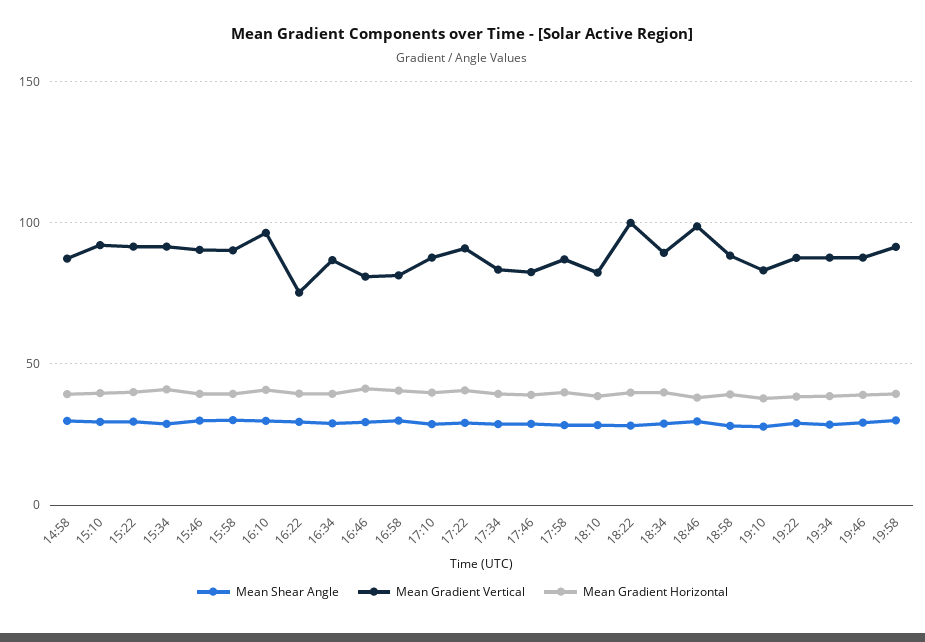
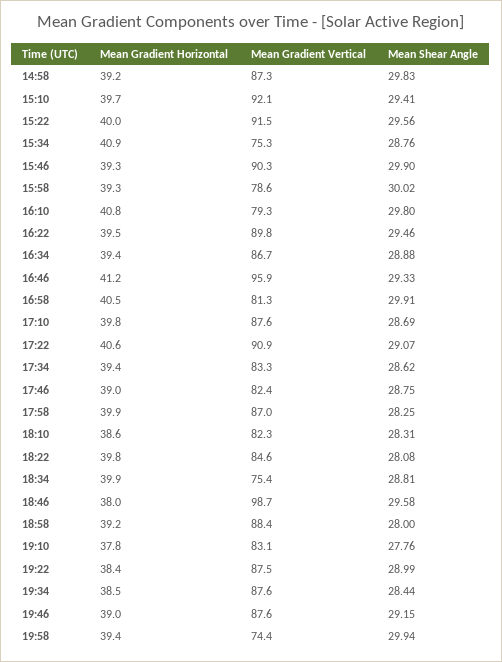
Mean Gradient Vertical, 15:34: 90 -> 75.3
Mean Gradient Vertical, 15:58: 90 -> 78.6
Mean Gradient Vertical, 16:10: 95 -> 79.3
Mean Gradient Vertical, 16:22: 75 -> 89.8
Mean Gradient Vertical, 16:46: 80 -> 95.9
Mean Gradient Vertical, 18:22: 100 -> 84.6
Mean Gradient Vertical, 18:34: 90 -> 75.4
Mean Gradient Vertical, 19:58: 90 -> 74.4

